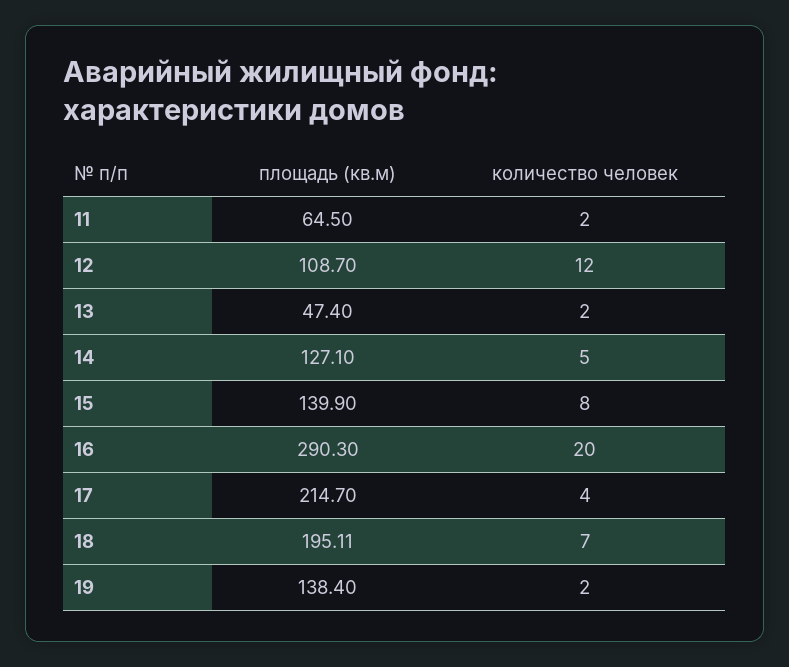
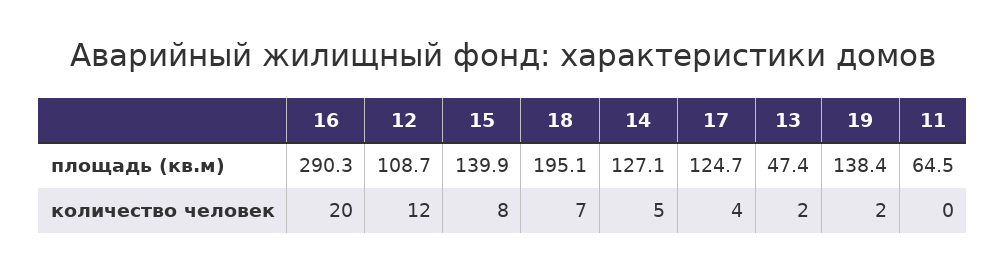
количество человек, 11: 2 -> 0
площадь (кв.м), 17: 214.7 -> 124.7

